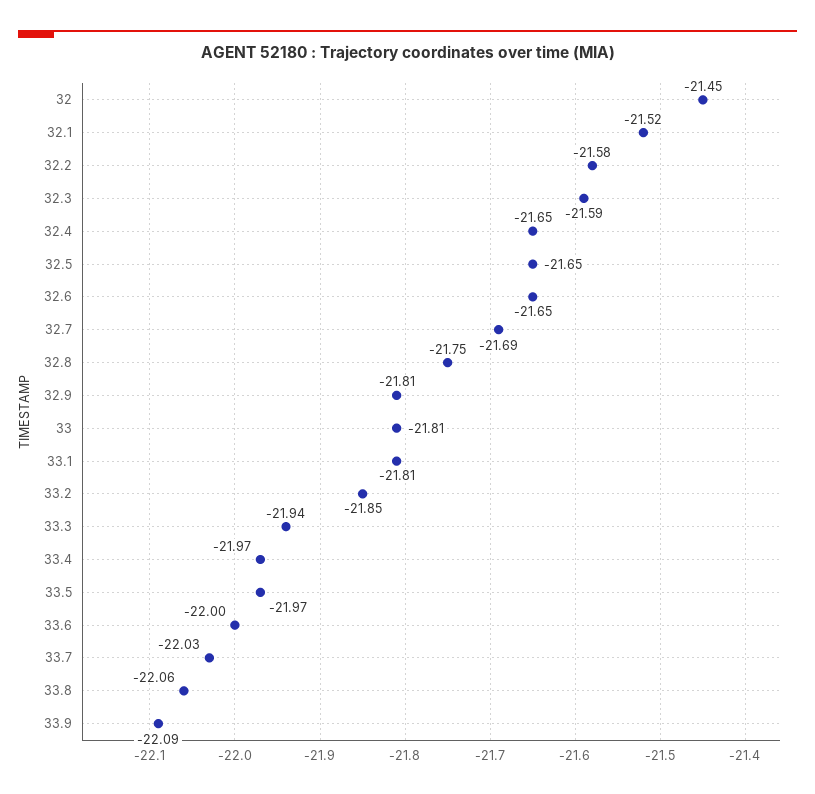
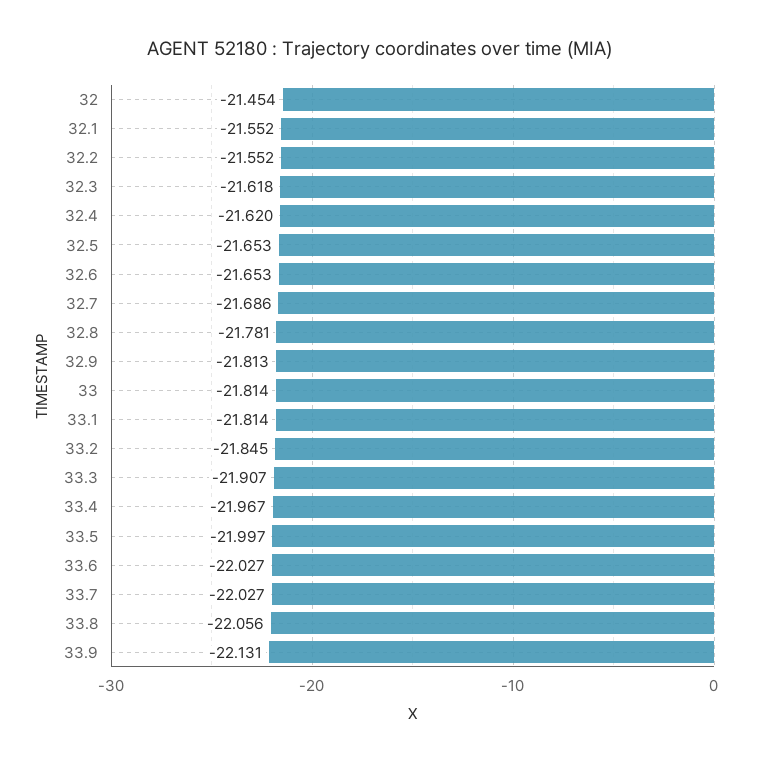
32.1: -21.52 -> -21.552
32.2: -21.58 -> -21.552
32.3: -21.59 -> -21.618
32.4: -21.65 -> -21.62
32.8: -21.75 -> -21.781
33.3: -21.94 -> -21.907
33.5: -21.97 -> -21.997
33.6: -22 -> -22.027
33.9: -22.09 -> -22.131

